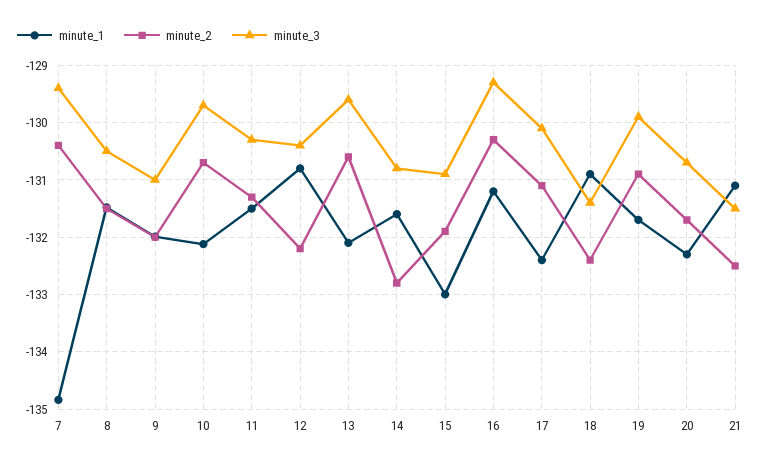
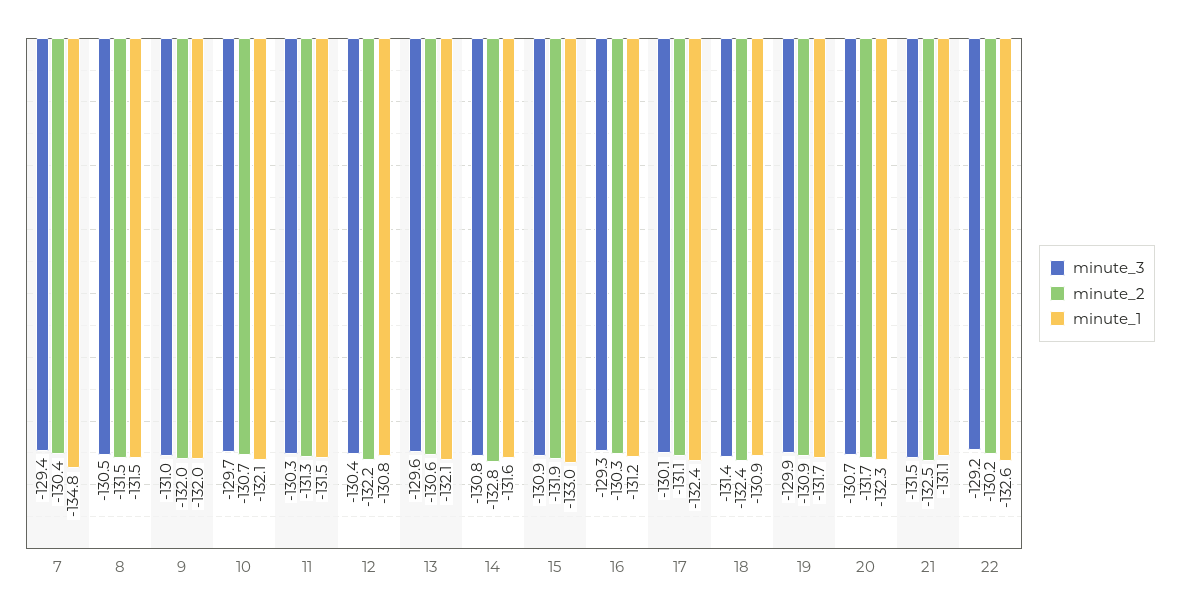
minute_3, 22: none -> -129.2
minute_2, 22: none -> -130.2
minute_1, 22: none -> -132.6

